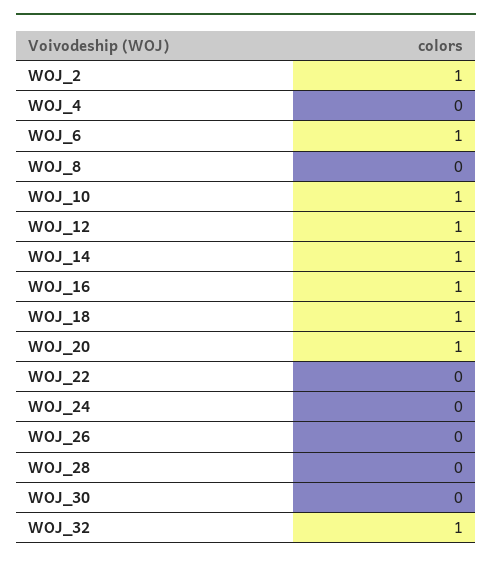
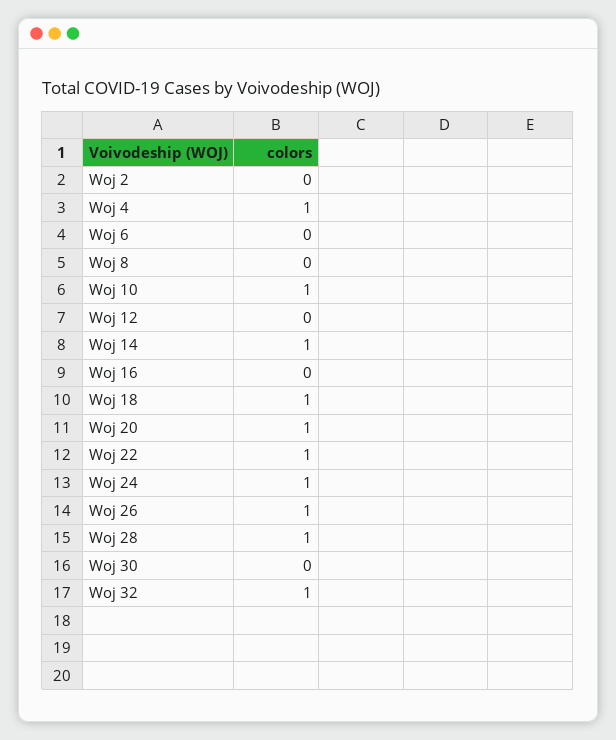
WOJ_2: 1 -> 0
WOJ_4: 0 -> 1
WOJ_6: 1 -> 0
WOJ_12: 1 -> 0
WOJ_16: 1 -> 0
WOJ_22: 0 -> 1
WOJ_24: 0 -> 1
WOJ_26: 0 -> 1
WOJ_28: 0 -> 1

